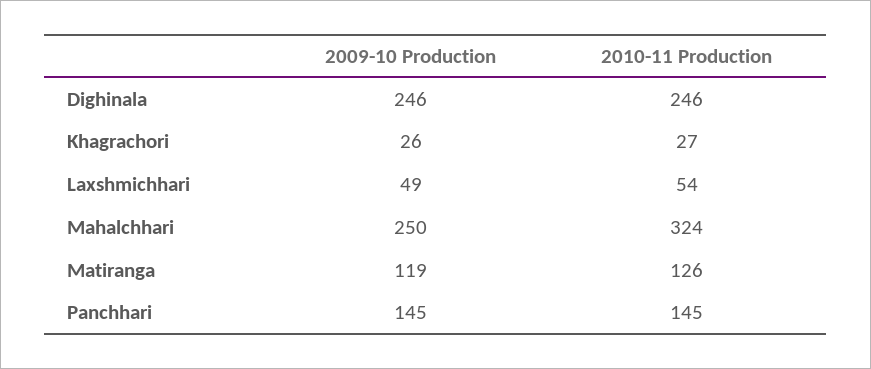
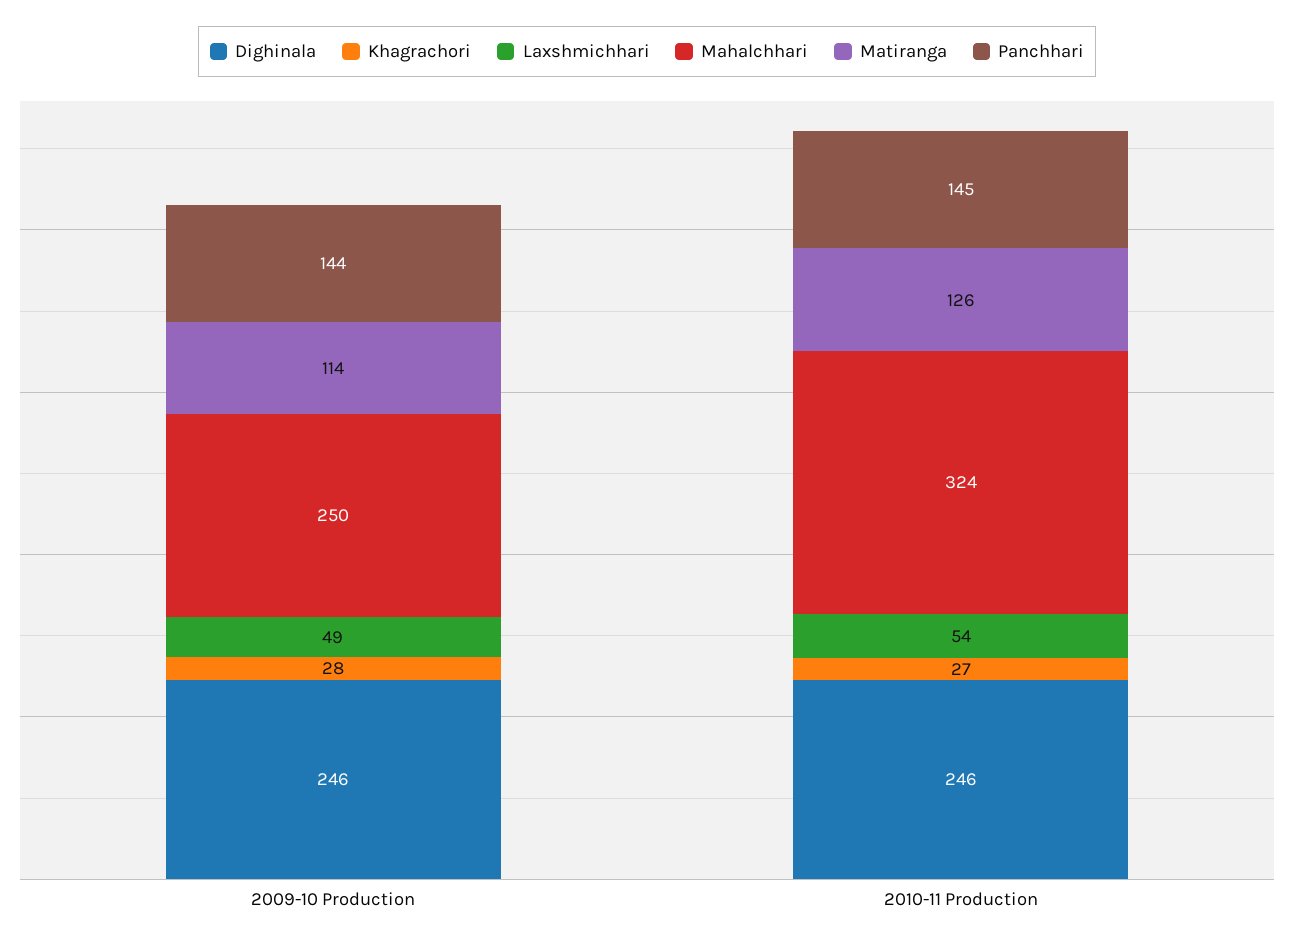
Khagrachori, 2009-10 Production: 26 -> 28
Matiranga, 2009-10 Production: 119 -> 114
Panchhari, 2009-10 Production: 145 -> 144

